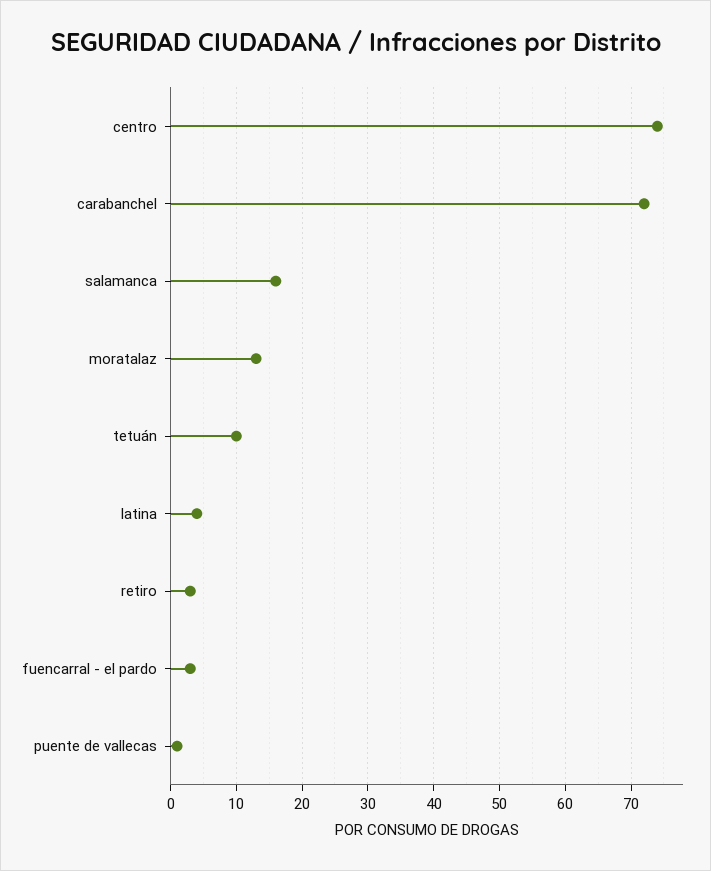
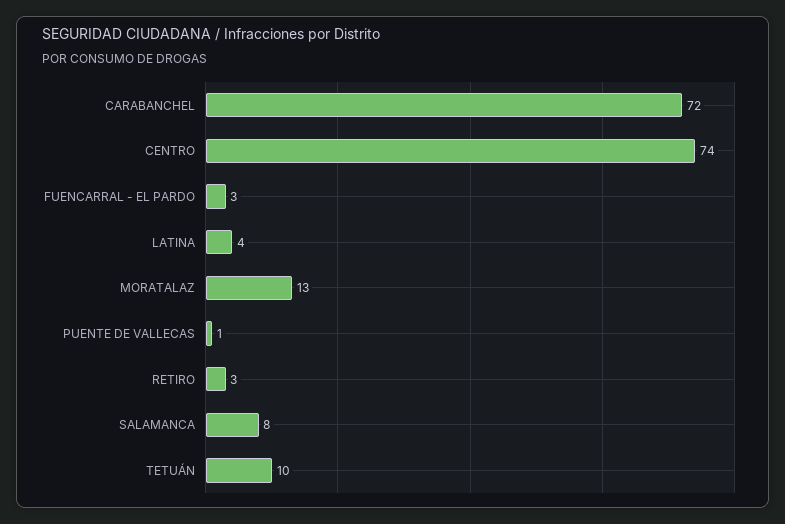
salamanca: 16 -> 8

